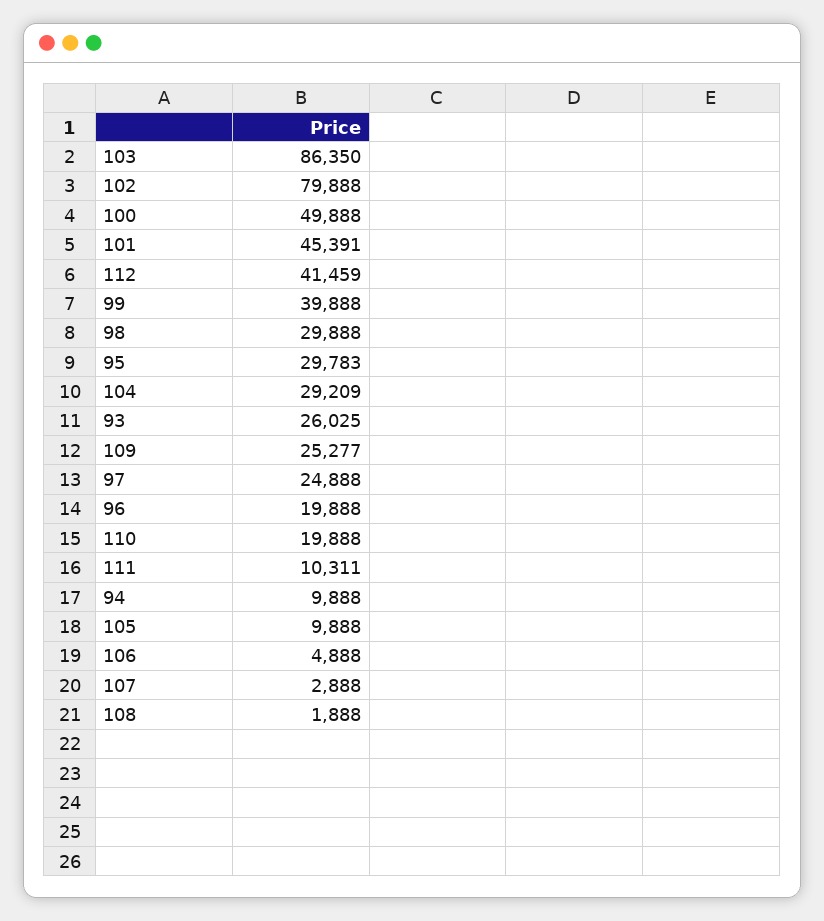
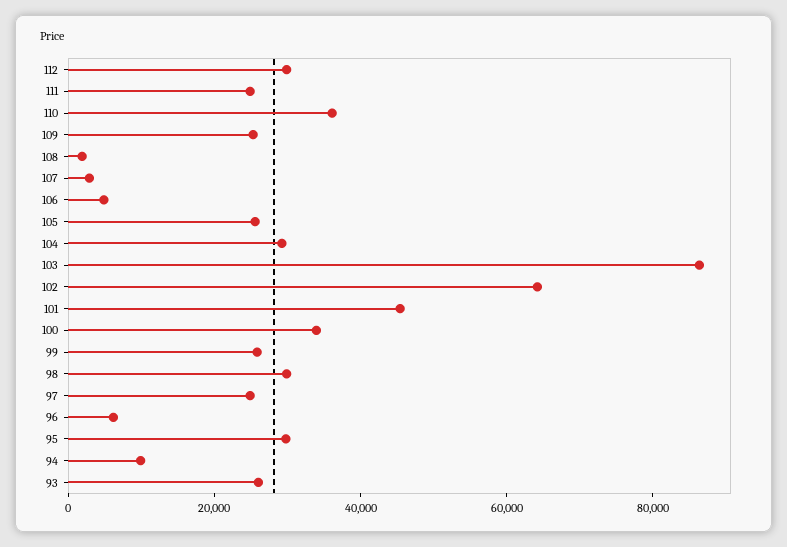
102: 79888 -> 65000
100: 49888 -> 35000
112: 41459 -> 30000
99: 39888 -> 25000
96: 19888 -> 5000
110: 19888 -> 35000
111: 10311 -> 25000
105: 9888 -> 25000

